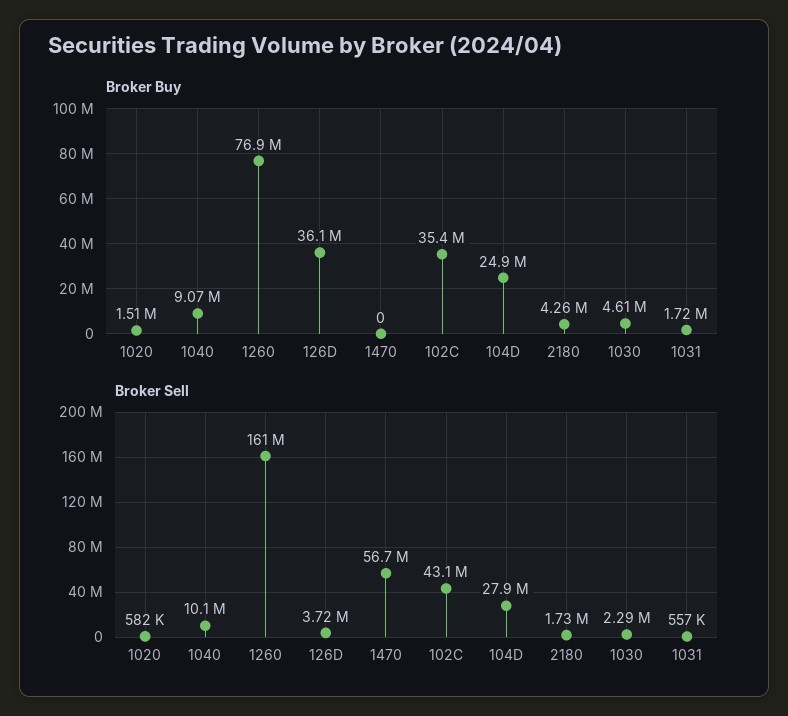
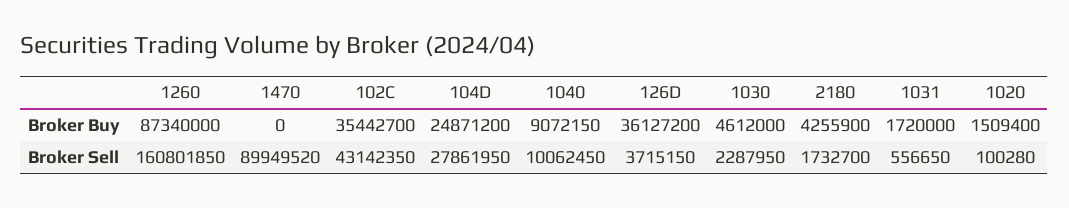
Broker Buy, 1260: 76900000 -> 87340000
Broker Sell, 1020: 582000 -> 100280
Broker Sell, 1470: 56700000 -> 89949520

